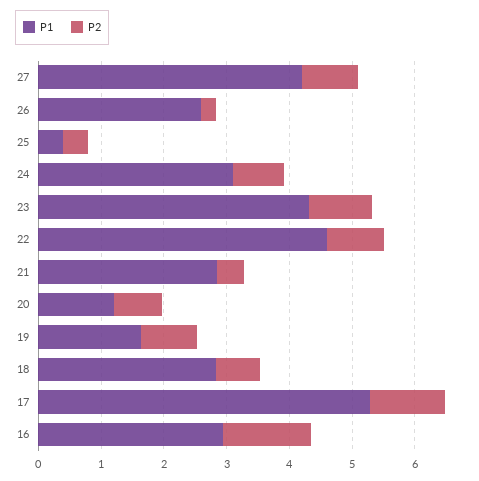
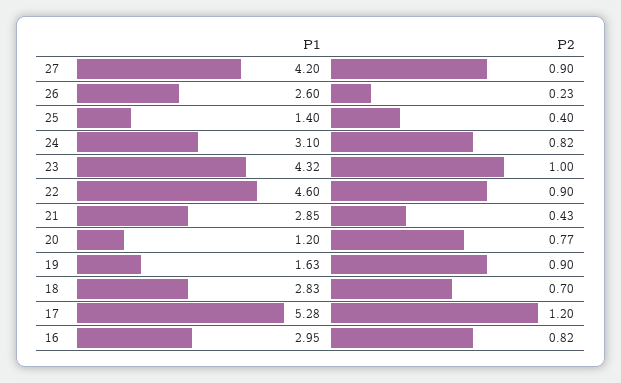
P1, 25: 0.4 -> 1.4
P2, 16: 1.4 -> 0.82

